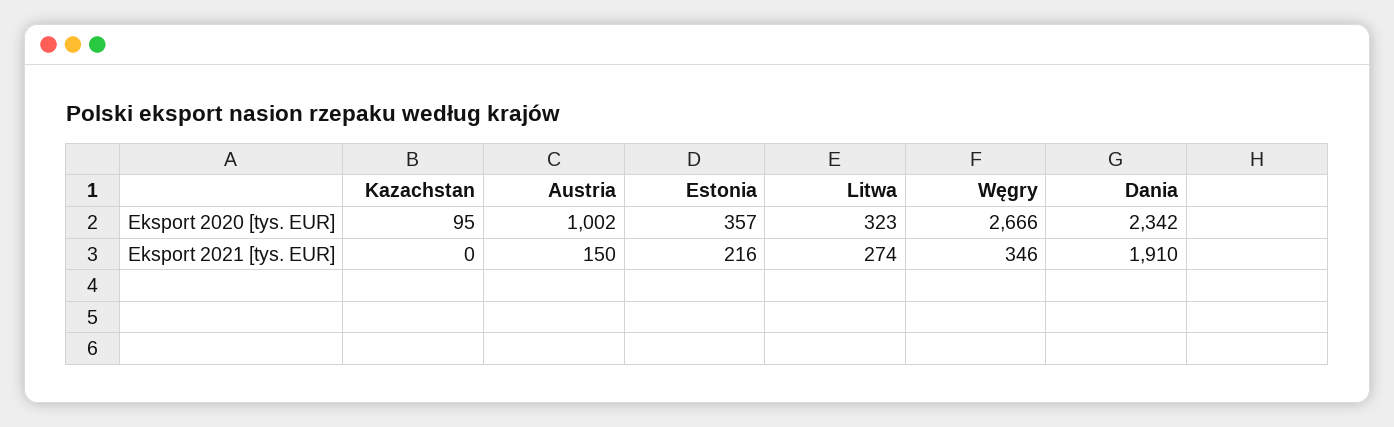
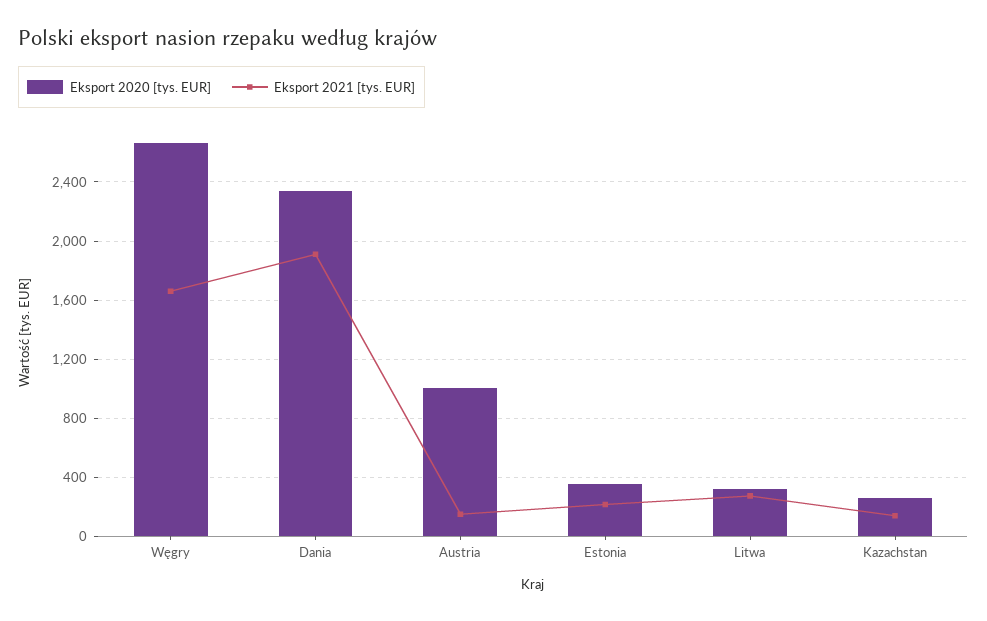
Eksport 2020 [tys. EUR], Kazachstan: 95 -> 250
Eksport 2021 [tys. EUR], Kazachstan: 0 -> 150
Eksport 2021 [tys. EUR], Węgry: 346 -> 1650

